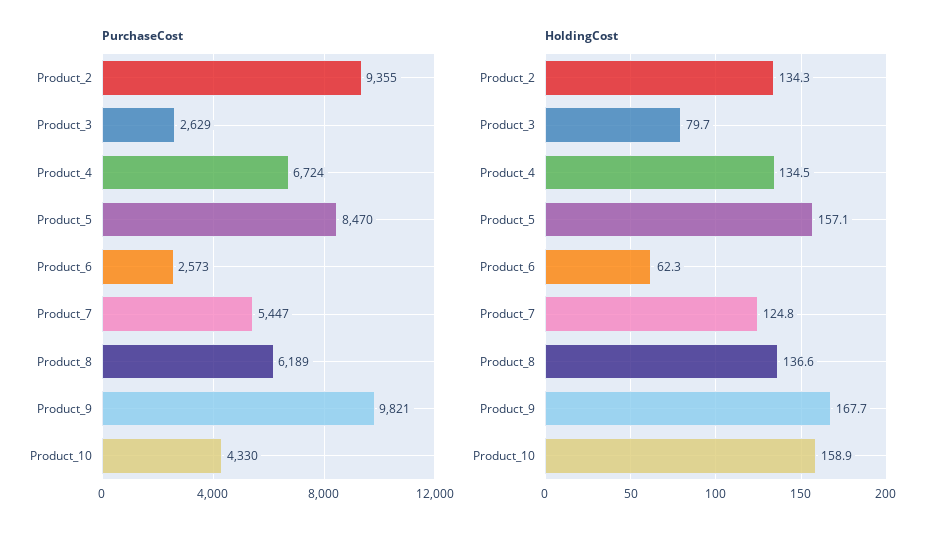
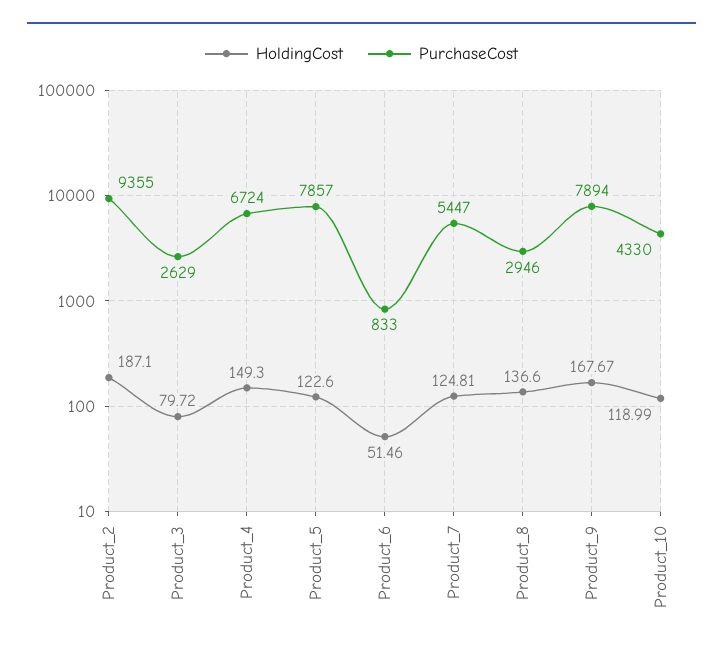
PurchaseCost, Product_5: 8470 -> 7857
PurchaseCost, Product_6: 2573 -> 833
PurchaseCost, Product_8: 6189 -> 2946
PurchaseCost, Product_9: 9821 -> 7894
HoldingCost, Product_2: 134.3 -> 187.1
HoldingCost, Product_4: 134.5 -> 149.3
HoldingCost, Product_5: 157.1 -> 122.6
HoldingCost, Product_6: 62.3 -> 51.46
HoldingCost, Product_10: 158.9 -> 118.99

